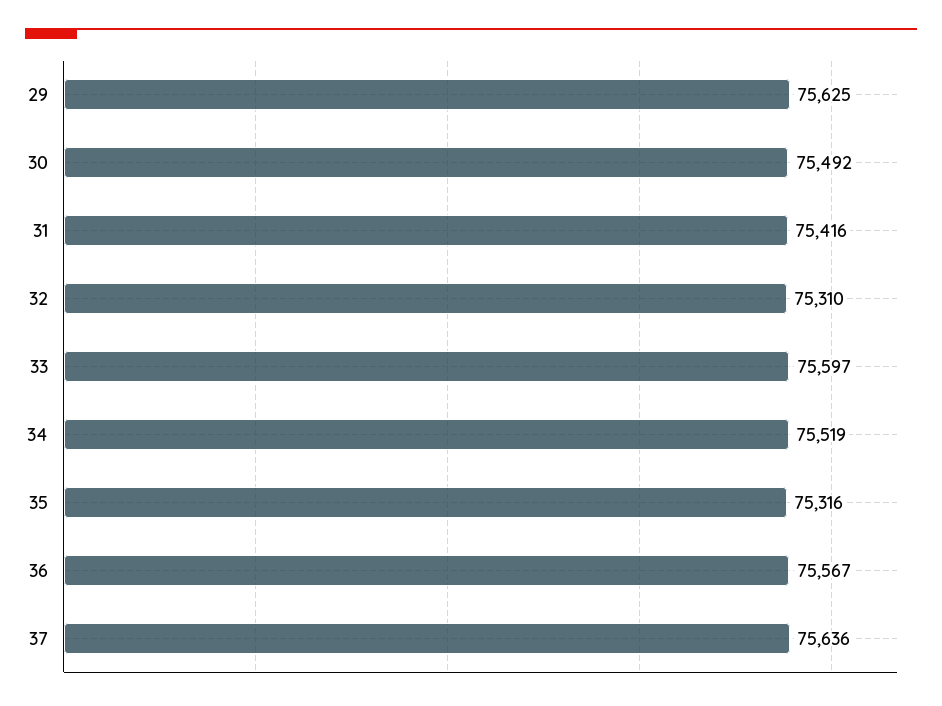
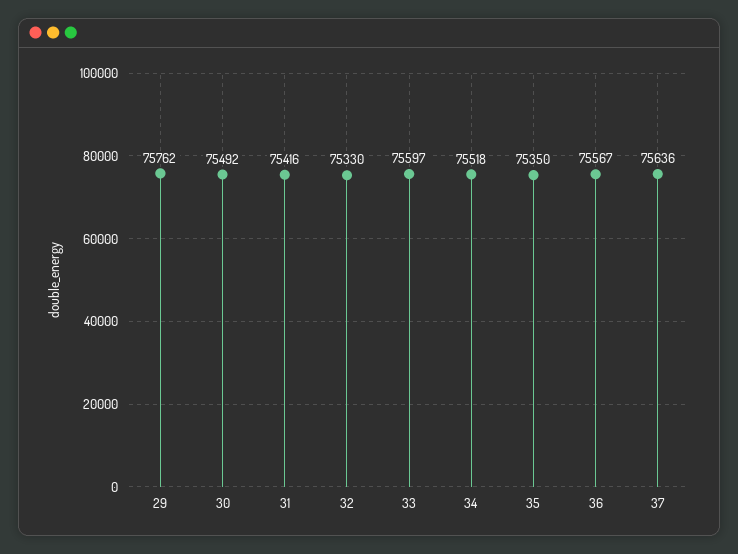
29: 75625 -> 75762
32: 75310 -> 75330
34: 75519 -> 75518
35: 75316 -> 75350

